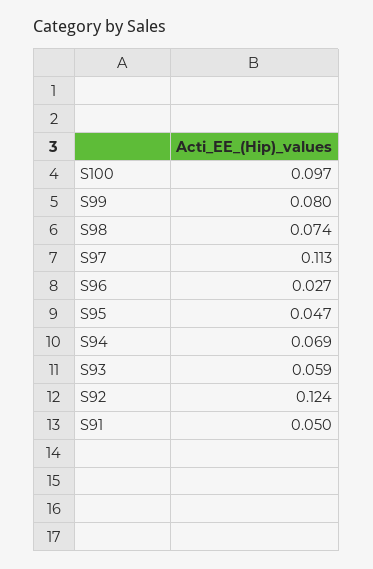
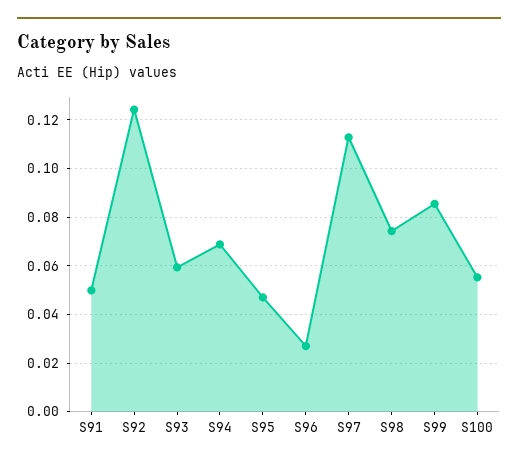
S100: 0.097 -> 0.055
S99: 0.08 -> 0.085

